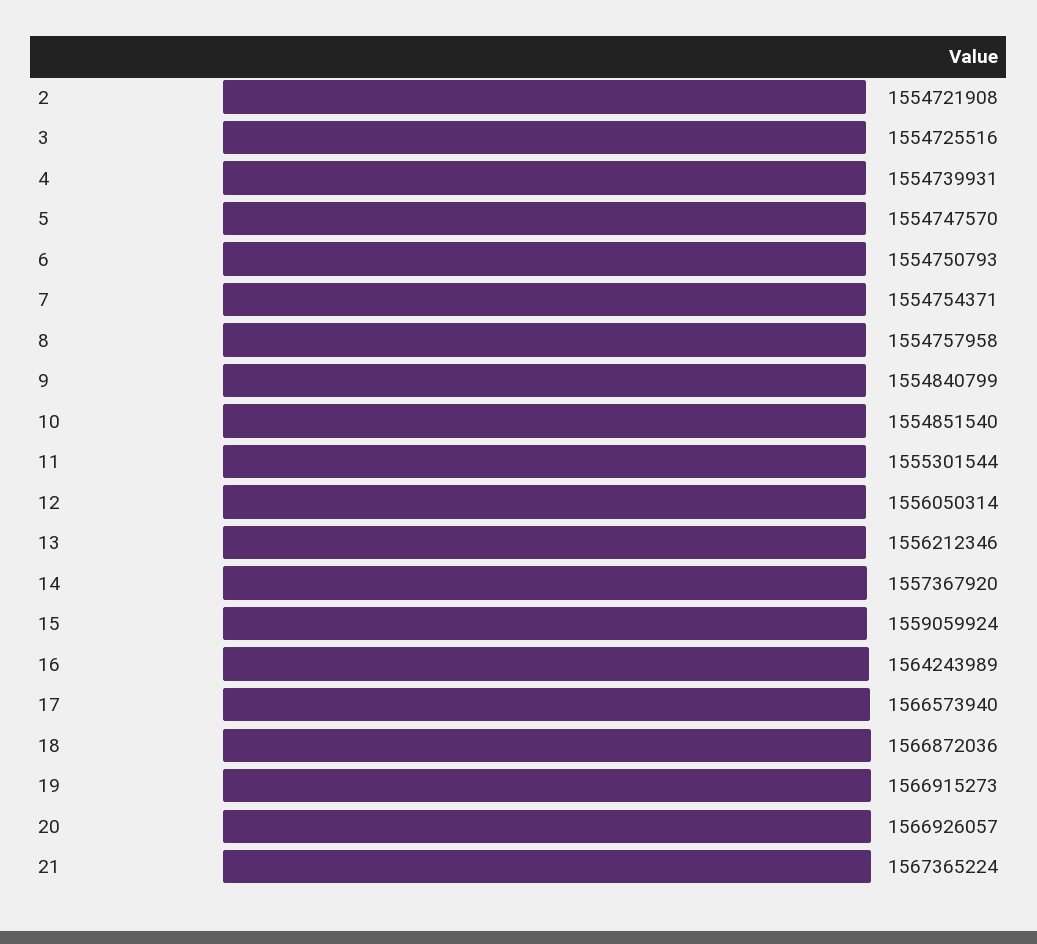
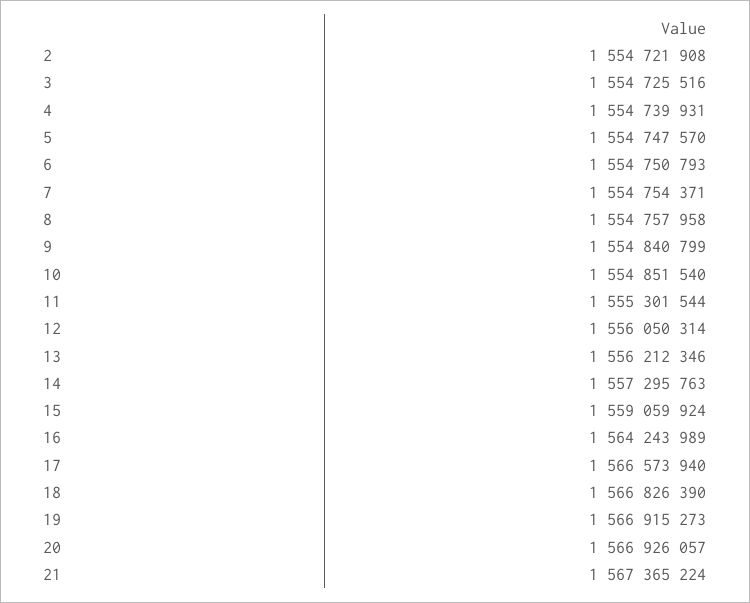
14: 1557367920 -> 1557295763
18: 1566872036 -> 1566826390

